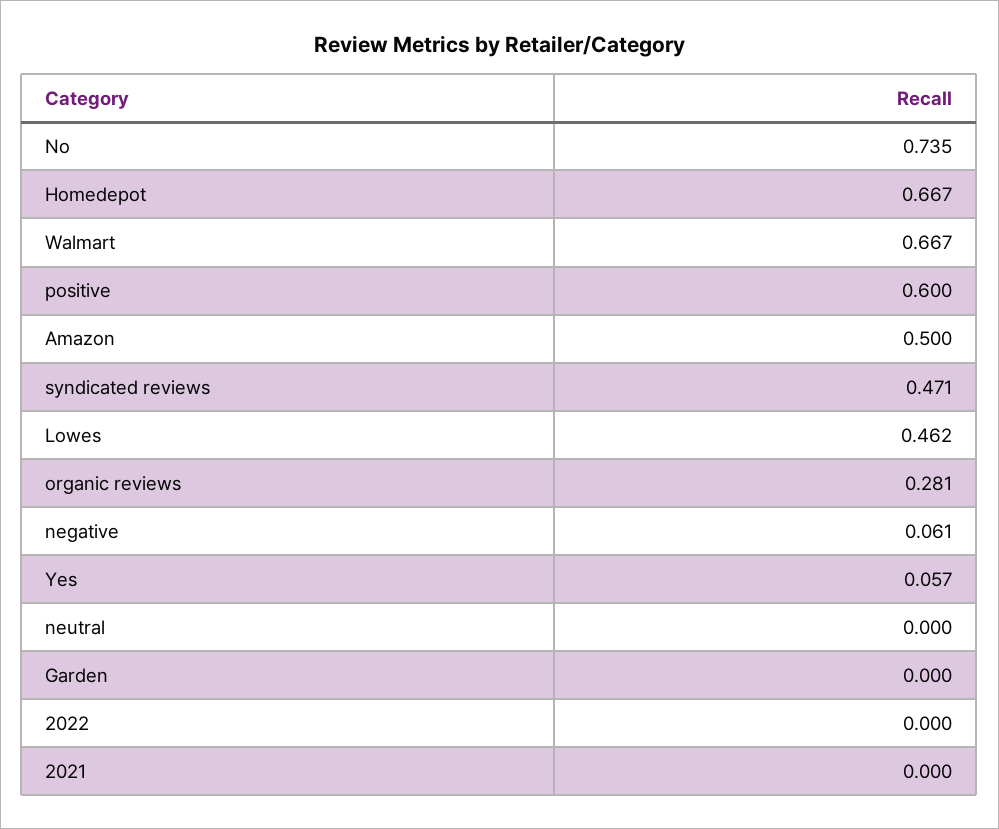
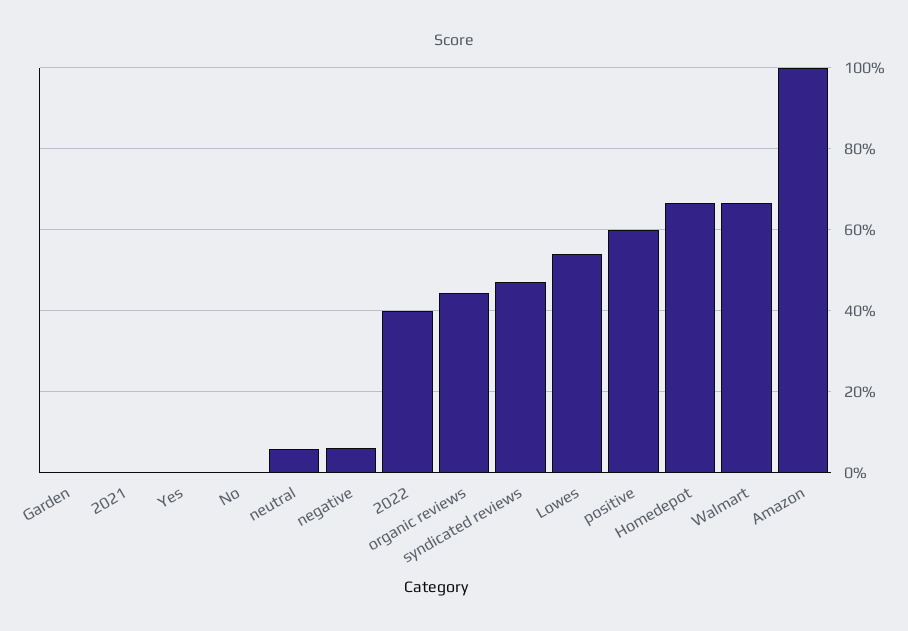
No: 0.735 -> 0
Amazon: 0.5 -> 1
Lowes: 0.462 -> 0.54
organic reviews: 0.281 -> 0.44
Yes: 0.057 -> 0
neutral: 0 -> 0.06
2022: 0 -> 0.4

